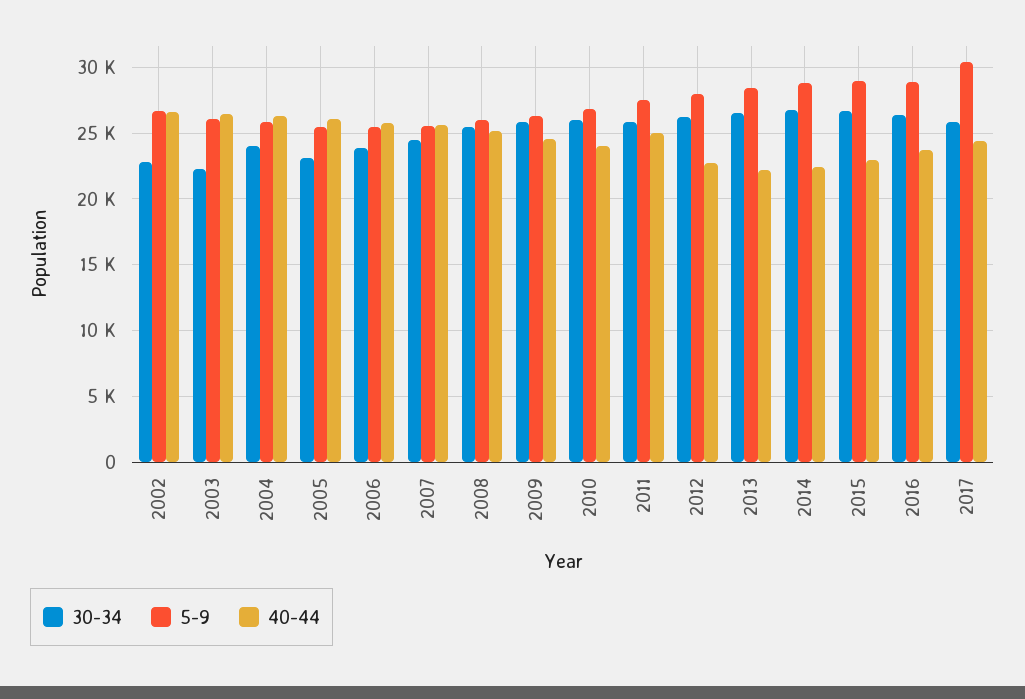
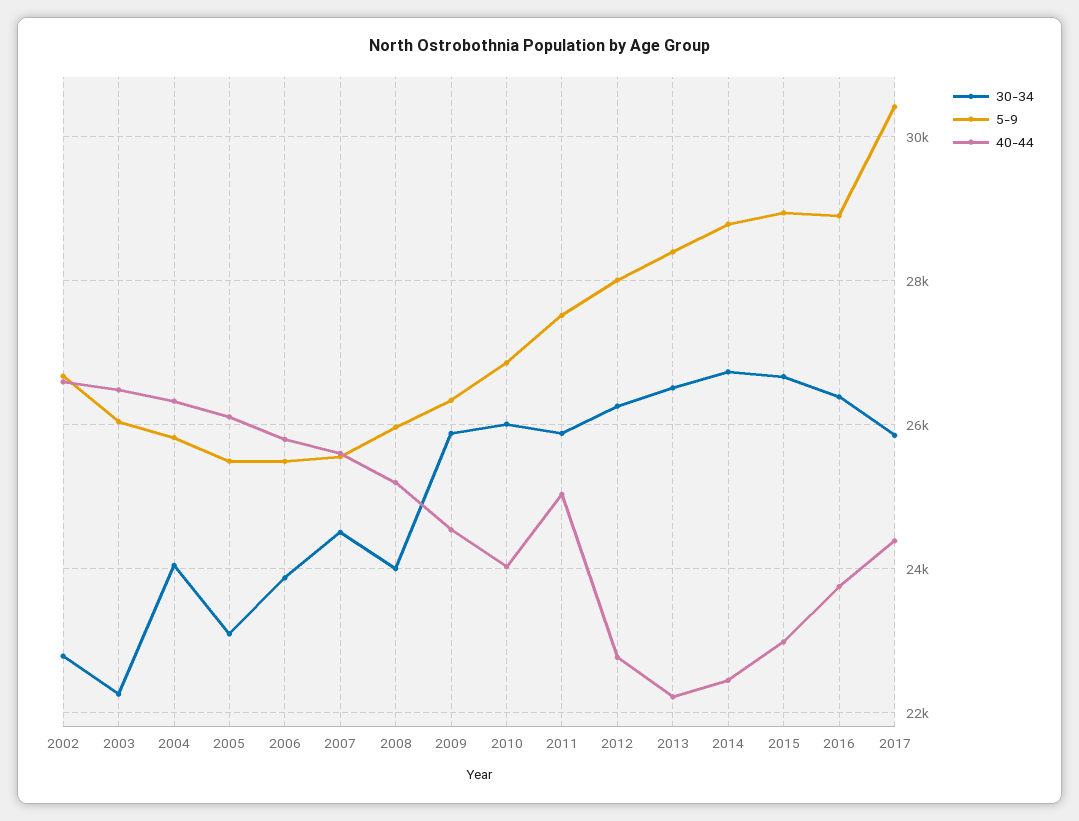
30-34, 2008: 25500 -> 24000

